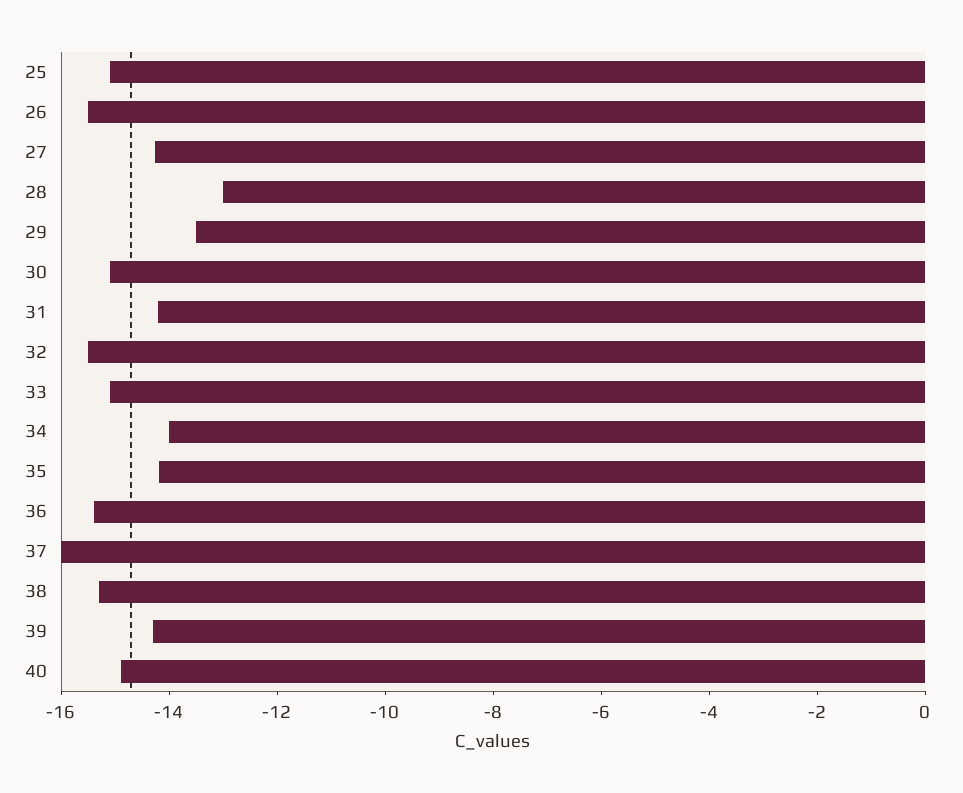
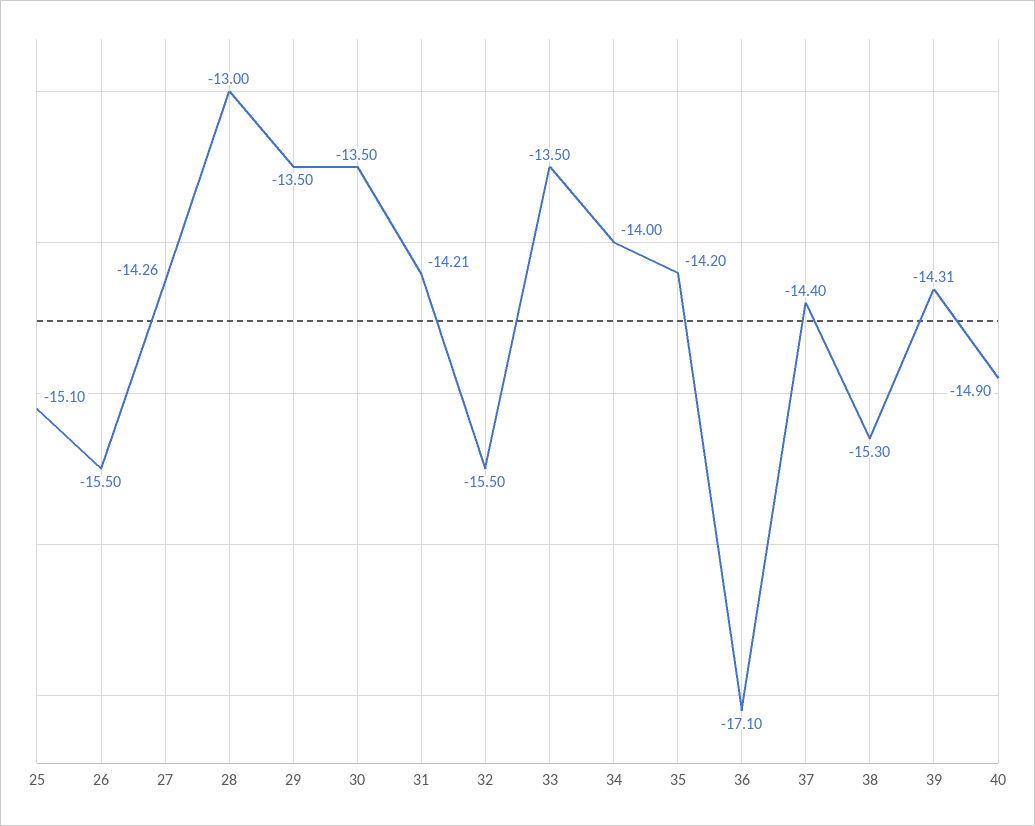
30: -15 -> -13.5
33: -15 -> -13.5
36: -15.5 -> -17.1
37: -16 -> -14.4

